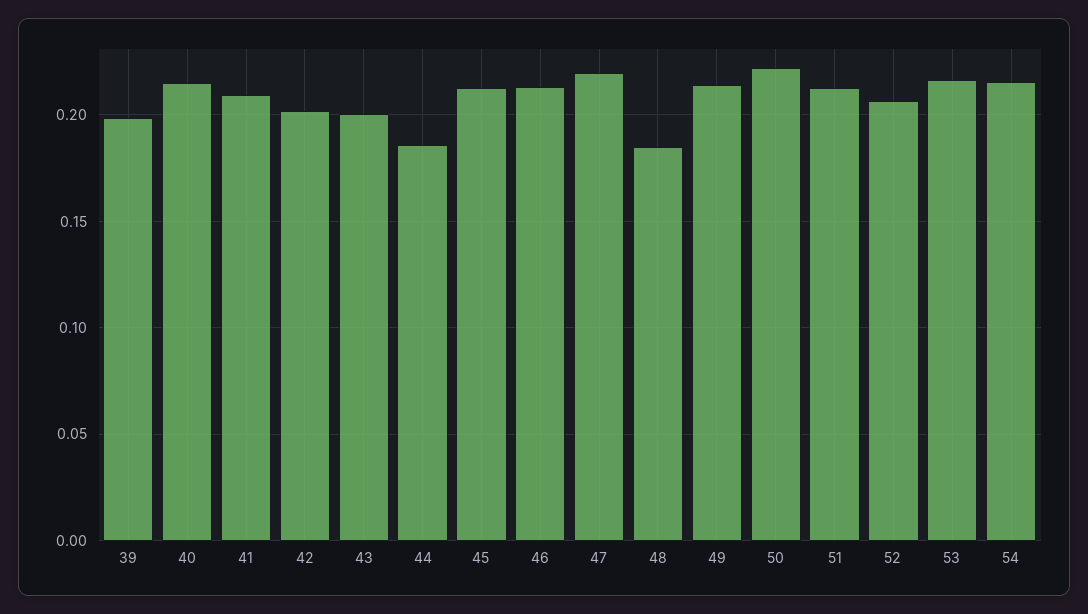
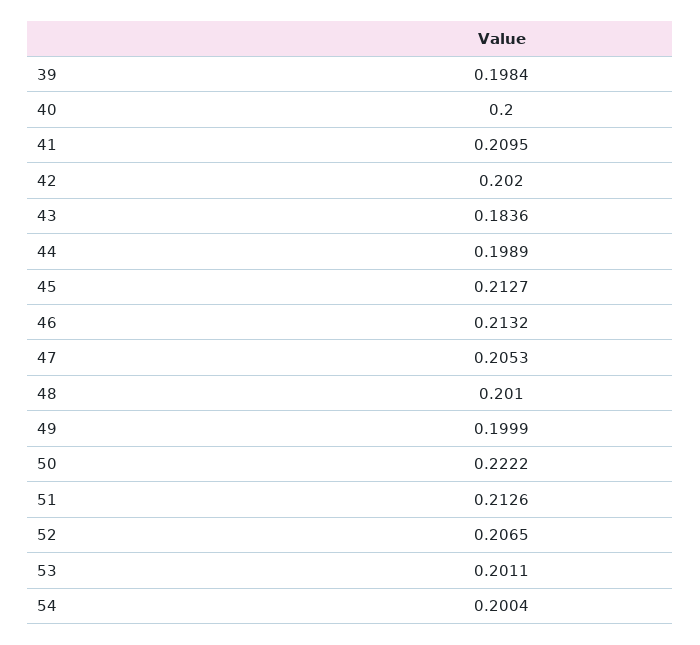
40: 0.215 -> 0.2
43: 0.2 -> 0.1836
44: 0.185 -> 0.1989
47: 0.22 -> 0.2053
48: 0.185 -> 0.201
49: 0.215 -> 0.1999
53: 0.215 -> 0.2011
54: 0.215 -> 0.2004

